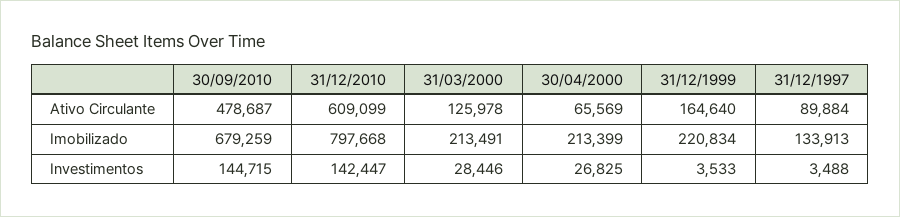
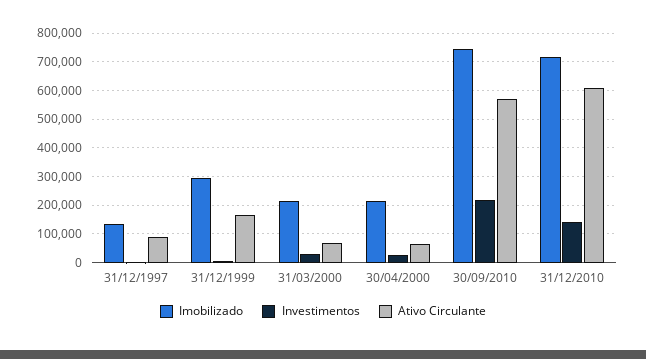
Ativo Circulante, 30/09/2010: 478687 -> 575000
Ativo Circulante, 31/03/2000: 125978 -> 75000
Imobilizado, 30/09/2010: 679259 -> 750000
Imobilizado, 31/12/2010: 797668 -> 725000
Imobilizado, 31/12/1999: 220834 -> 300000
Investimentos, 30/09/2010: 144715 -> 225000

